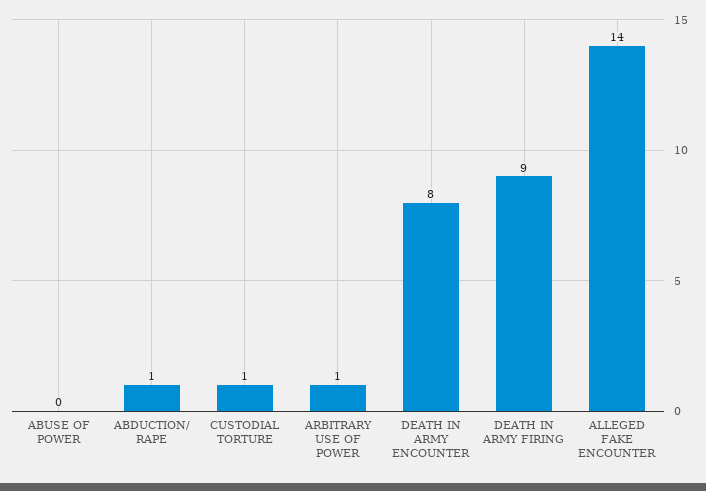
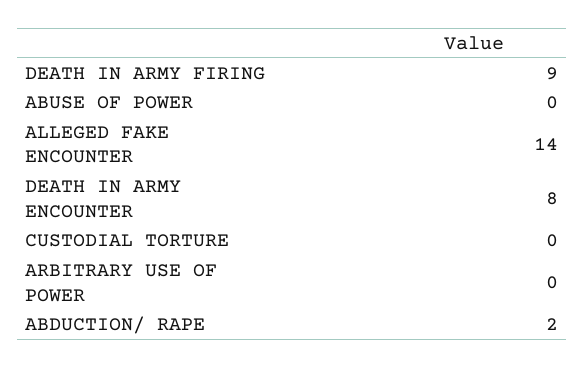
ABDUCTION/ RAPE: 1 -> 2
CUSTODIAL TORTURE: 1 -> 0
ARBITRARY USE OF POWER: 1 -> 0

